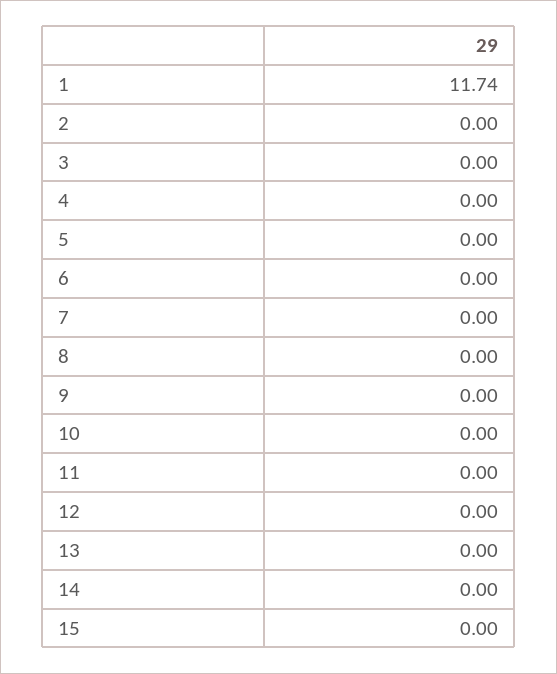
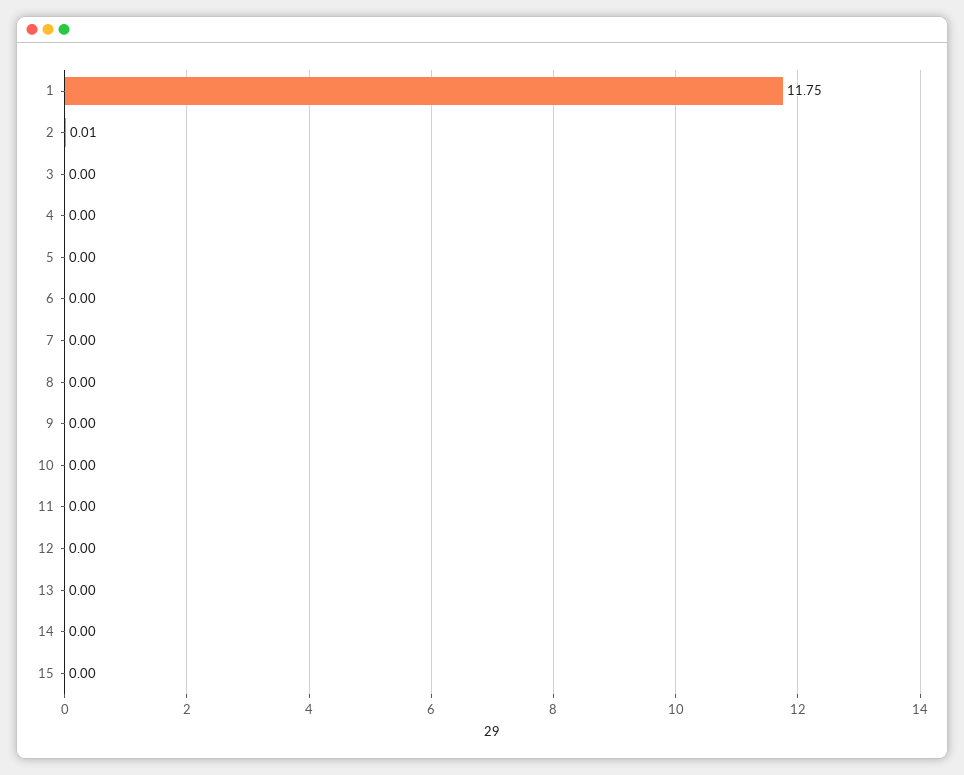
1: 11.74 -> 11.75
2: 0 -> 0.01

